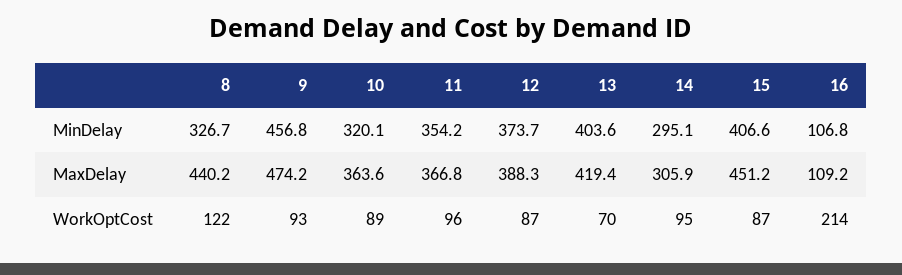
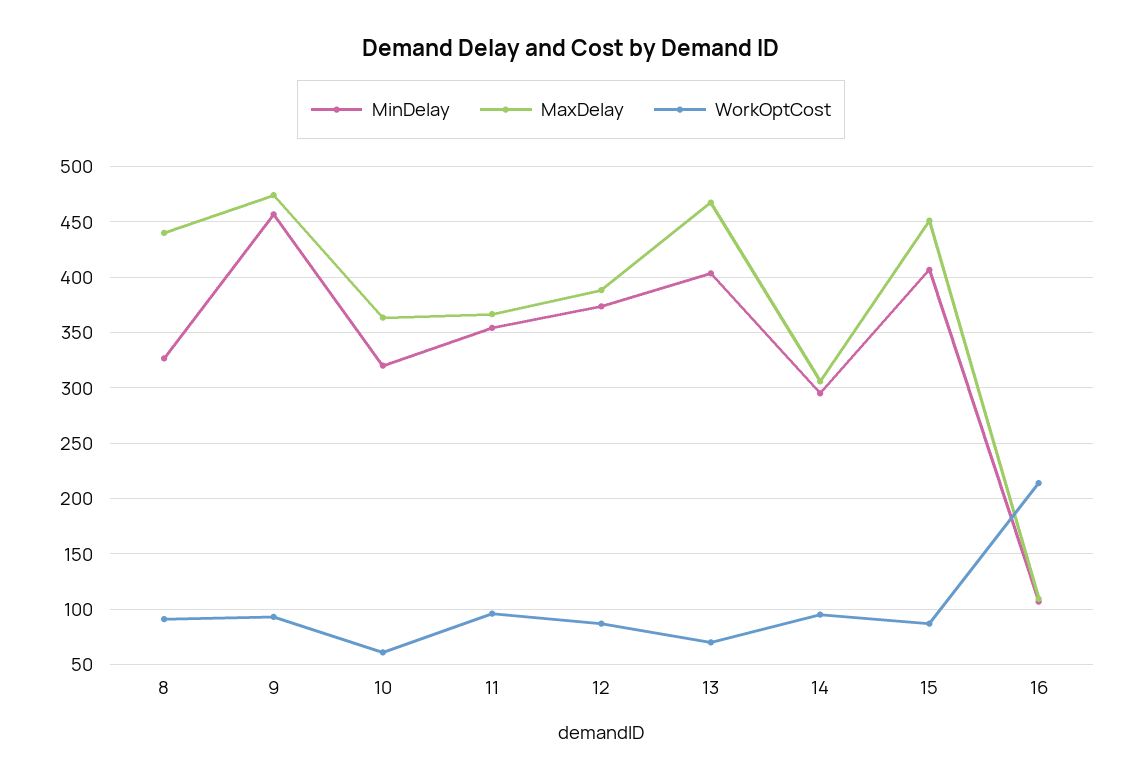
MaxDelay, 13: 419.4 -> 470
WorkOptCost, 8: 122 -> 90
WorkOptCost, 10: 89 -> 60

